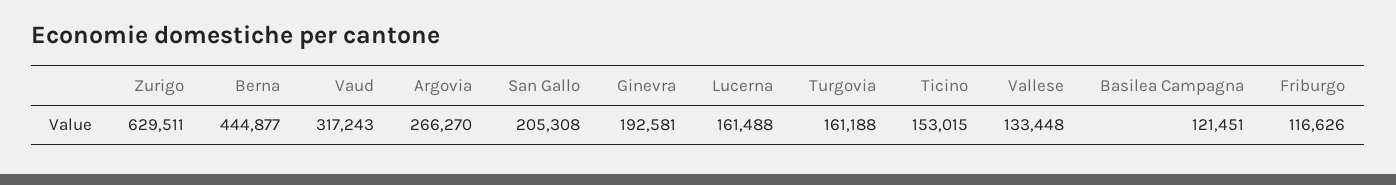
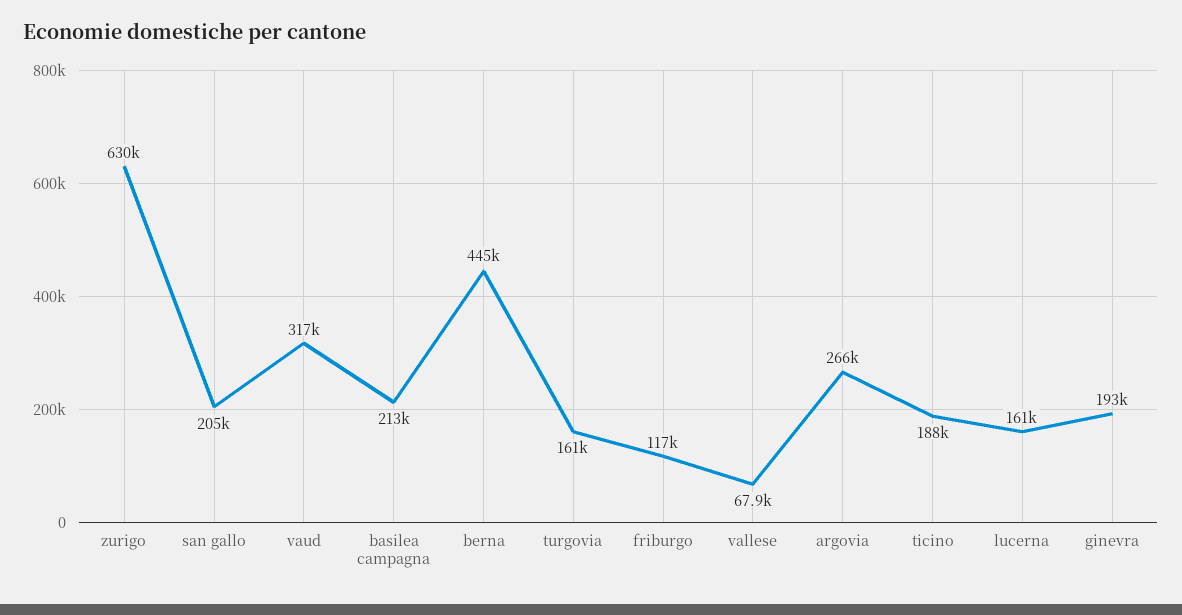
Ticino: 153015 -> 188000
Vallese: 133448 -> 67900
Basilea Campagna: 121451 -> 213000

